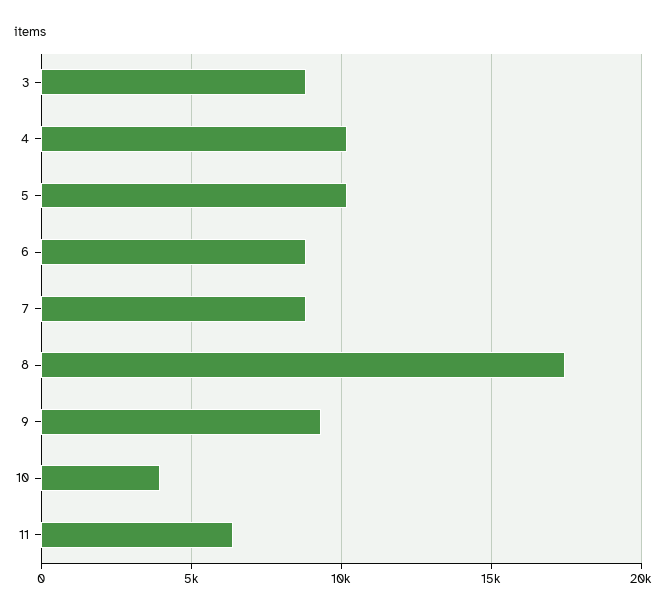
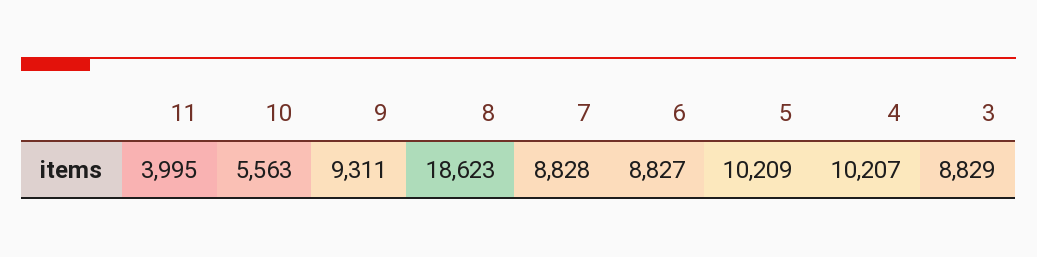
8: 17500 -> 18623
10: 4000 -> 5563
11: 6500 -> 3995

